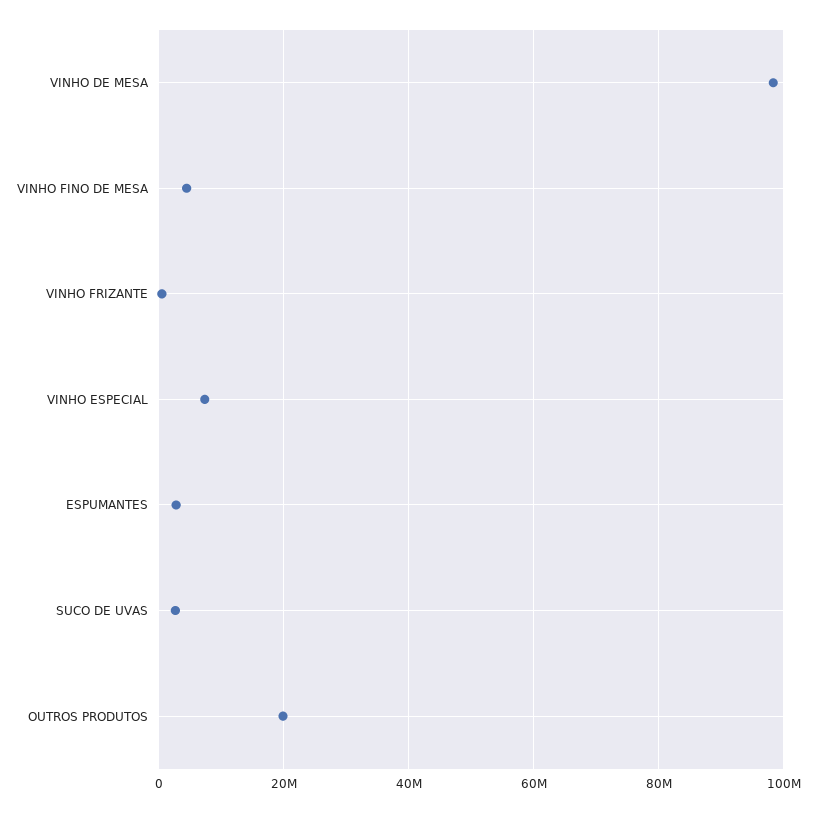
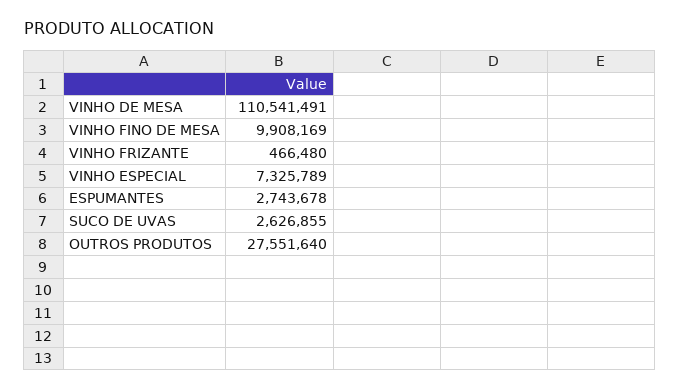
VINHO DE MESA: 98000000 -> 110541491
VINHO FINO DE MESA: 4000000 -> 9908169
OUTROS PRODUTOS: 20000000 -> 27551640

